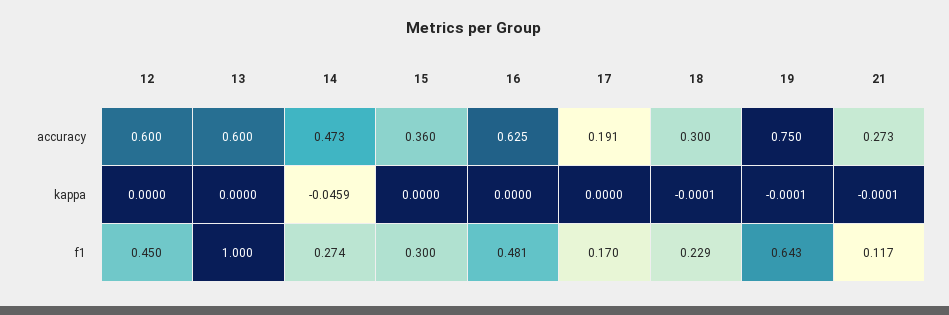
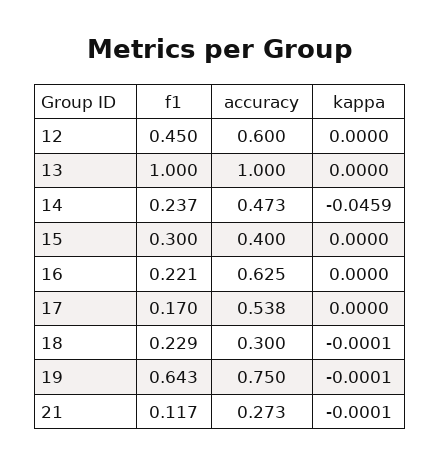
13, accuracy: 0.6 -> 1
15, accuracy: 0.36 -> 0.4
17, accuracy: 0.191 -> 0.538
14, f1: 0.274 -> 0.237
16, f1: 0.481 -> 0.221

